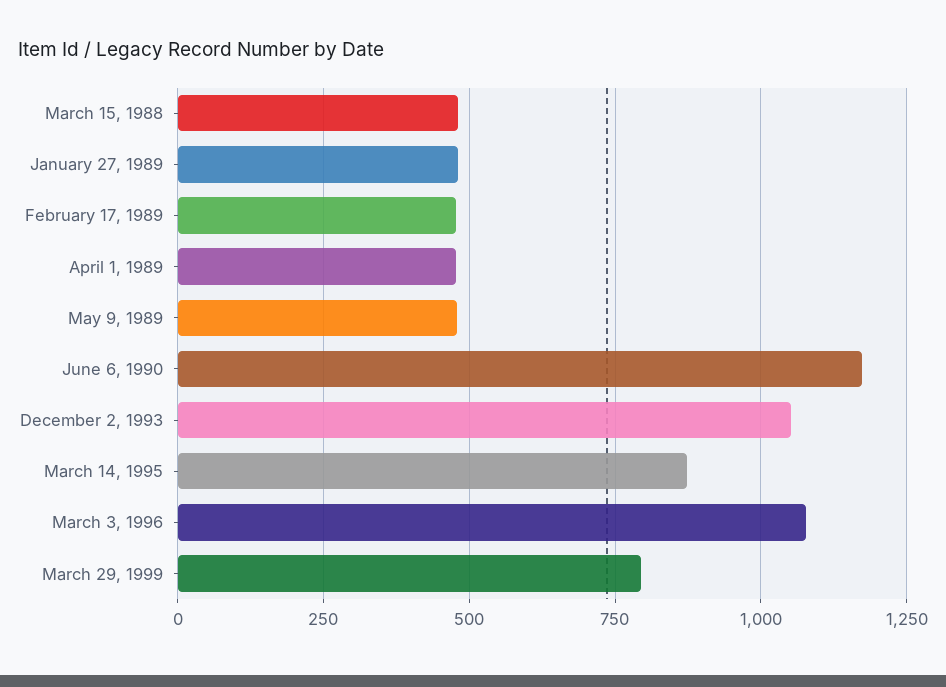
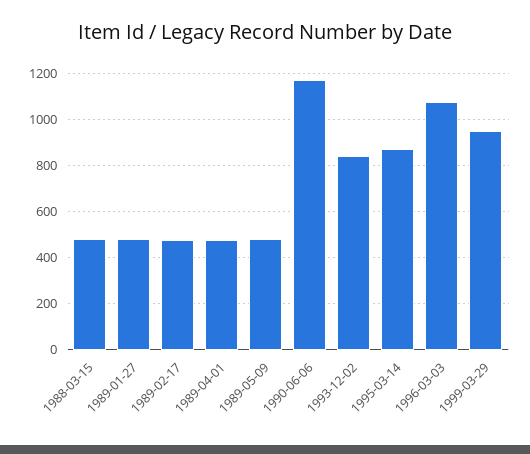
December 2, 1993: 1050 -> 850
March 29, 1999: 800 -> 950

